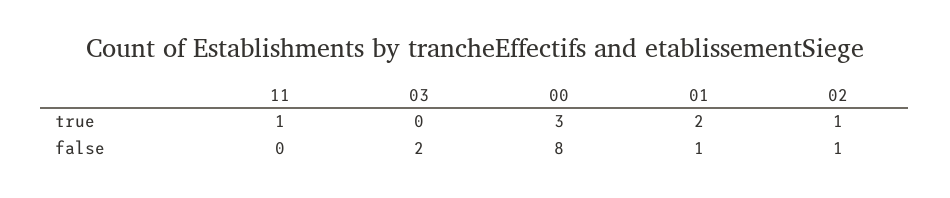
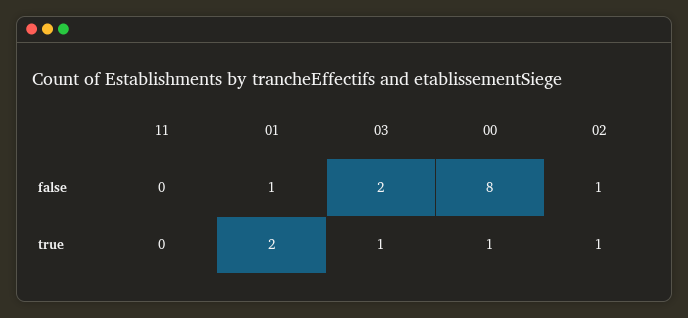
11, true: 1 -> 0
03, true: 0 -> 1
00, true: 3 -> 1

